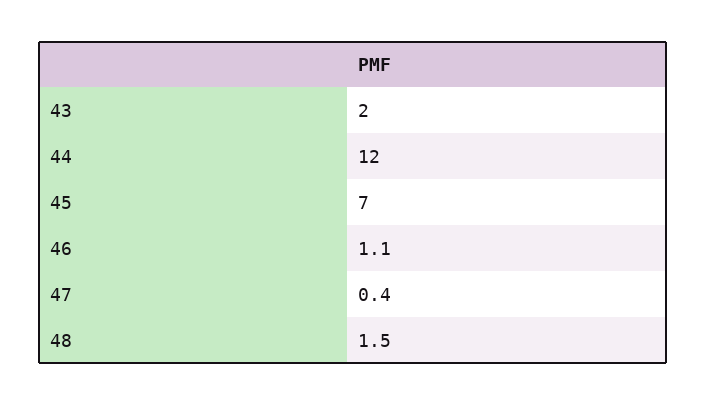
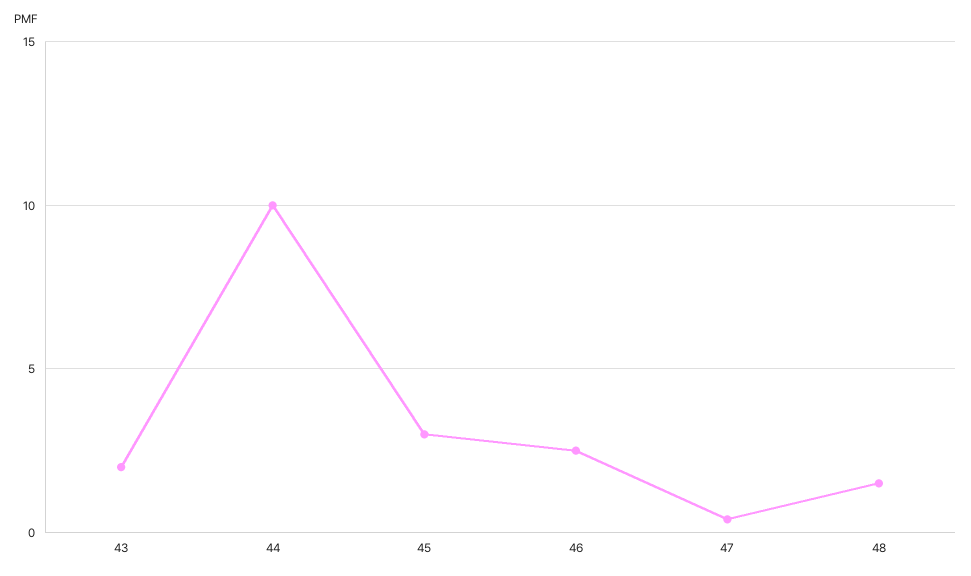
44: 12 -> 10
45: 7 -> 3
46: 1.1 -> 2.5

